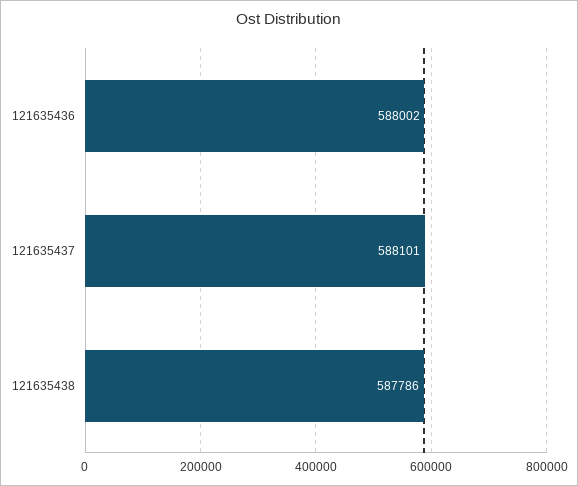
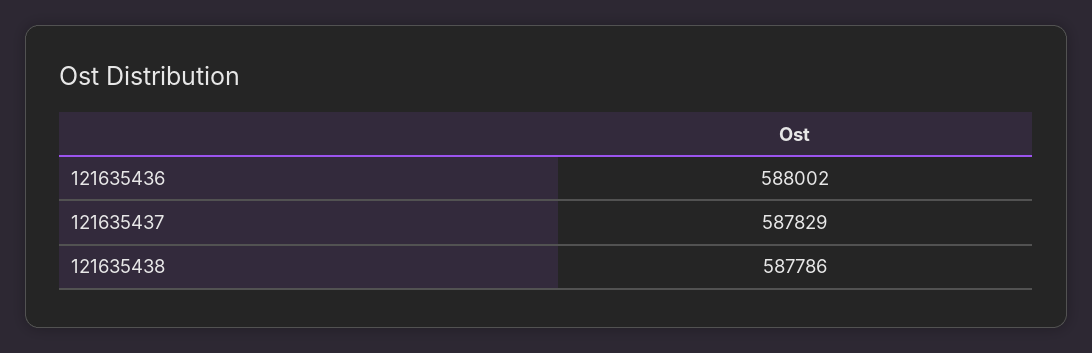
121635437: 588101 -> 587829

